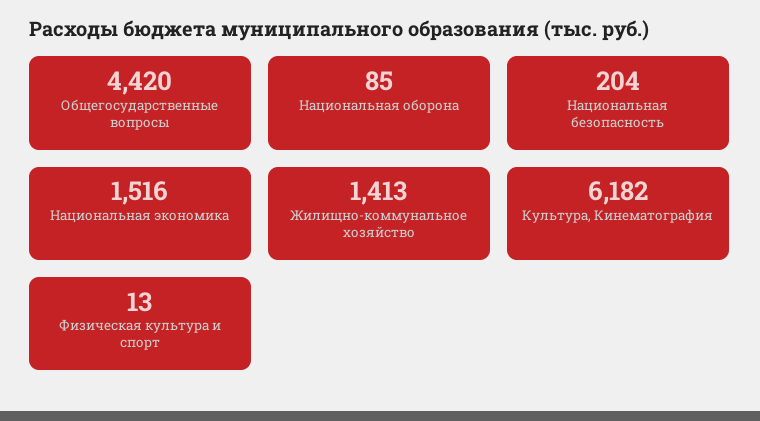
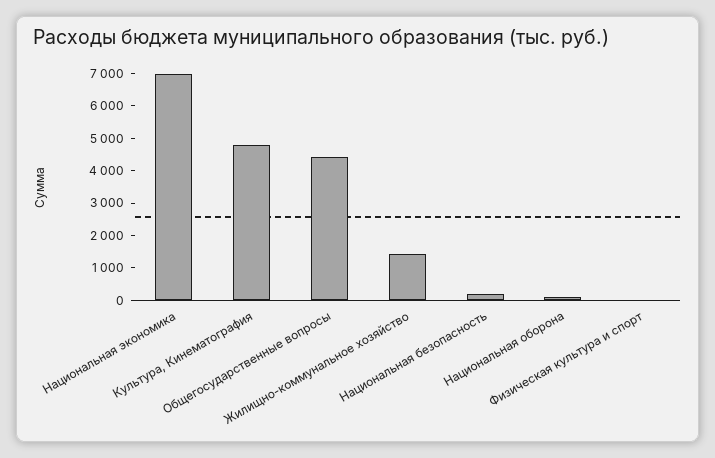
Национальная экономика: 1516 -> 7000
Культура, Кинематография: 6182 -> 4750

